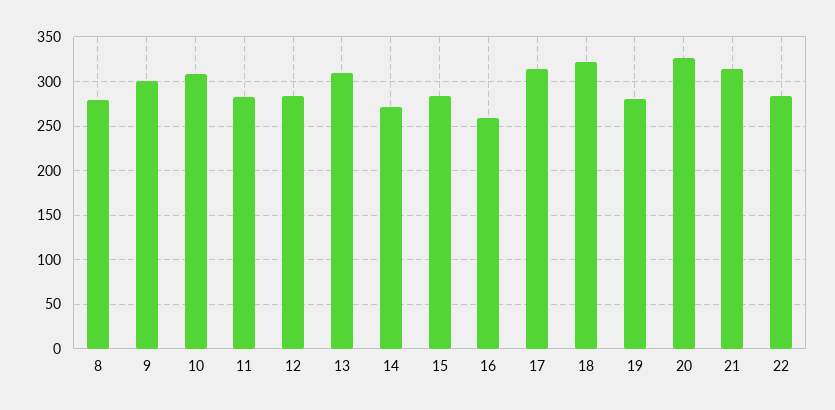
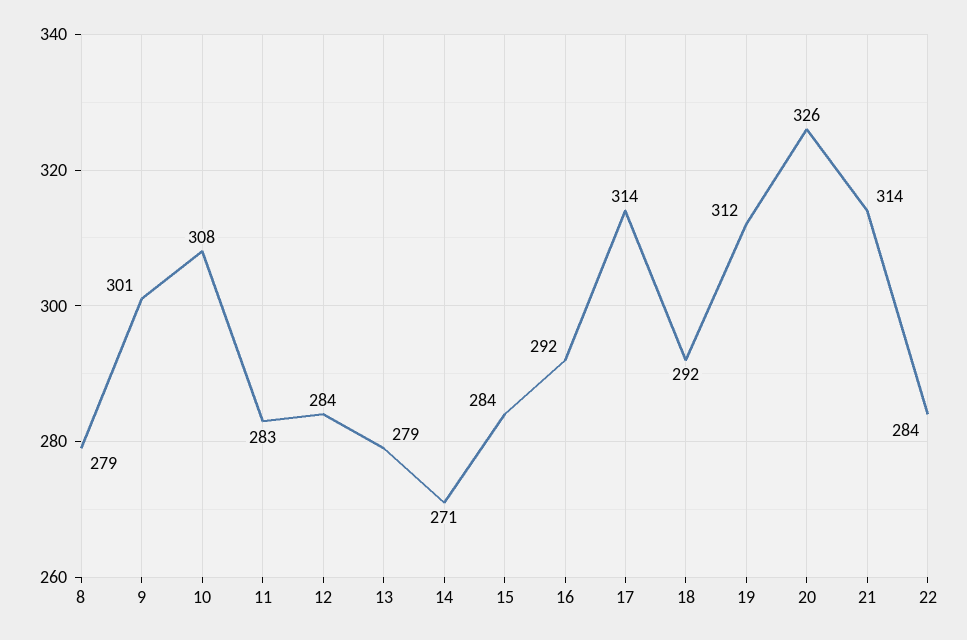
13: 310 -> 279
16: 260 -> 292
18: 320 -> 292
19: 280 -> 312

